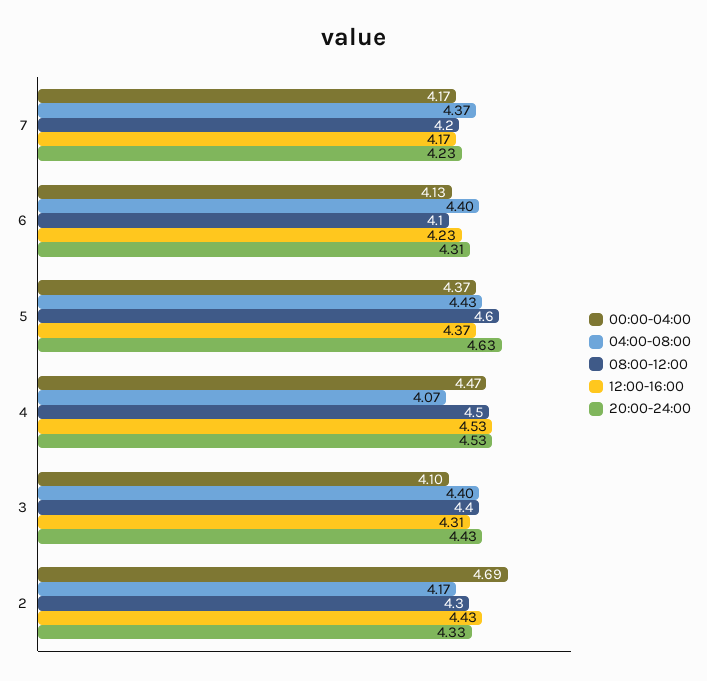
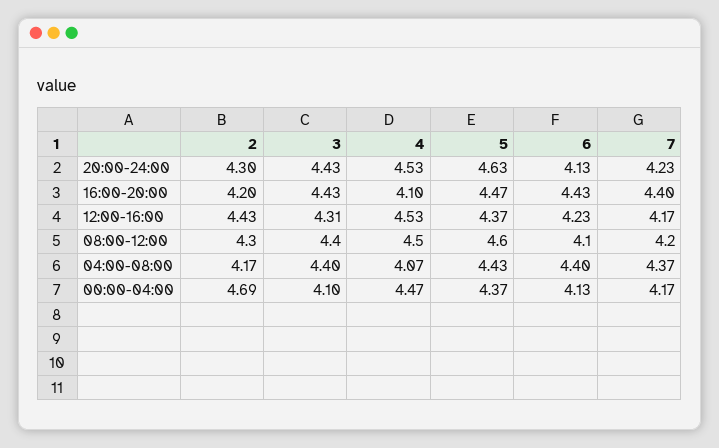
20:00-24:00, 6: 4.31 -> 4.13
20:00-24:00, 2: 4.33 -> 4.3
16:00-20:00, 2: none -> 4.2
16:00-20:00, 3: none -> 4.43
16:00-20:00, 4: none -> 4.1
16:00-20:00, 5: none -> 4.47
16:00-20:00, 6: none -> 4.43
16:00-20:00, 7: none -> 4.4

